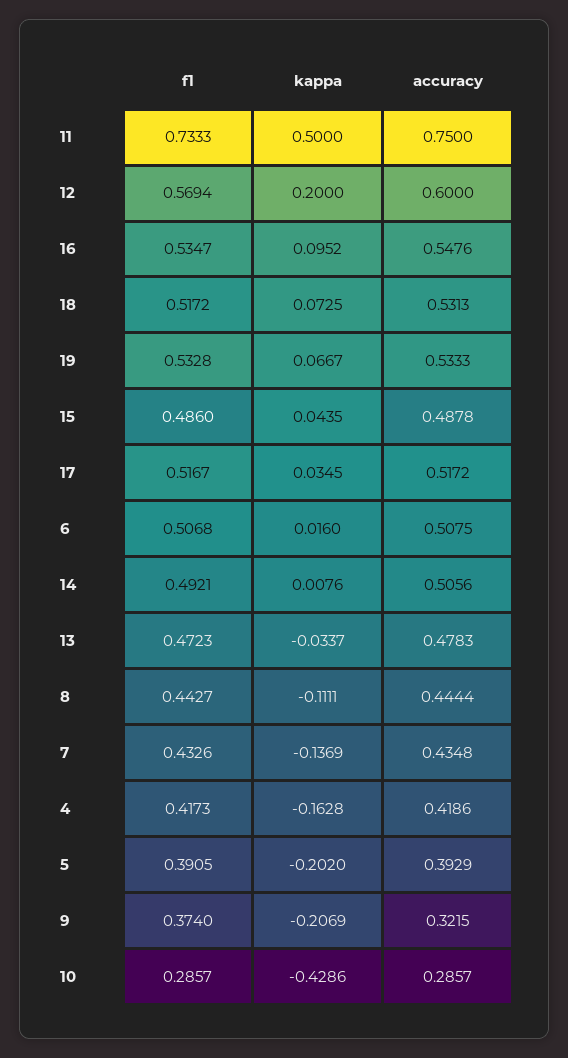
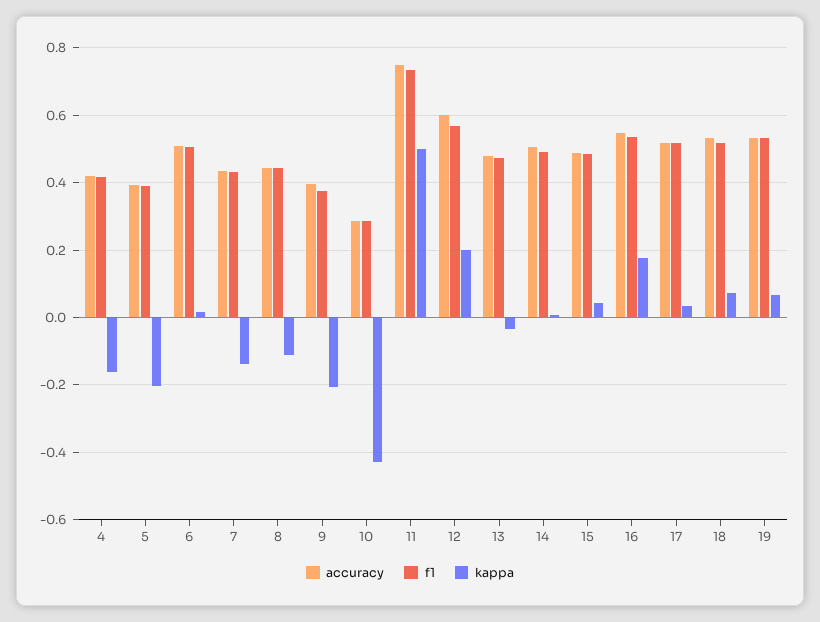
kappa, 16: 0.0952 -> 0.18
accuracy, 9: 0.3215 -> 0.4

